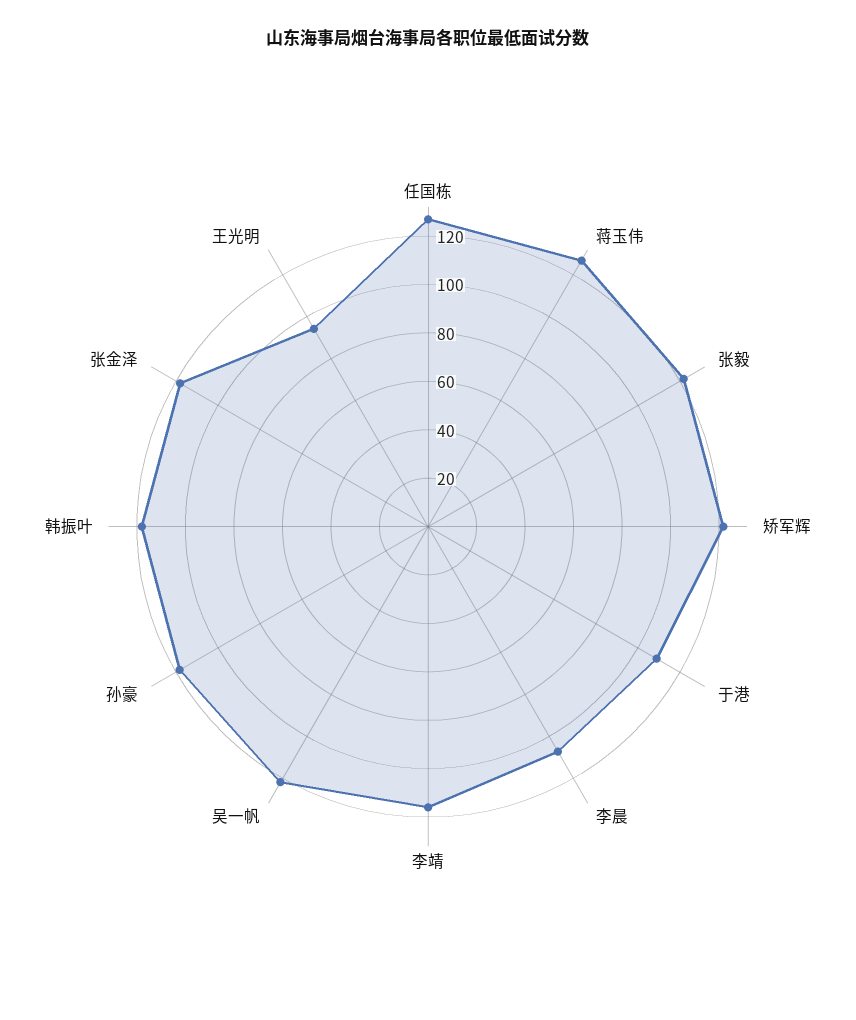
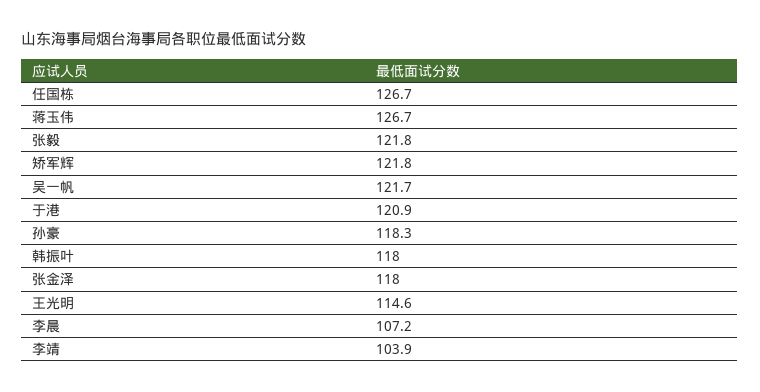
于港: 110 -> 120.9
李靖: 115 -> 103.9
王光明: 95 -> 114.6

